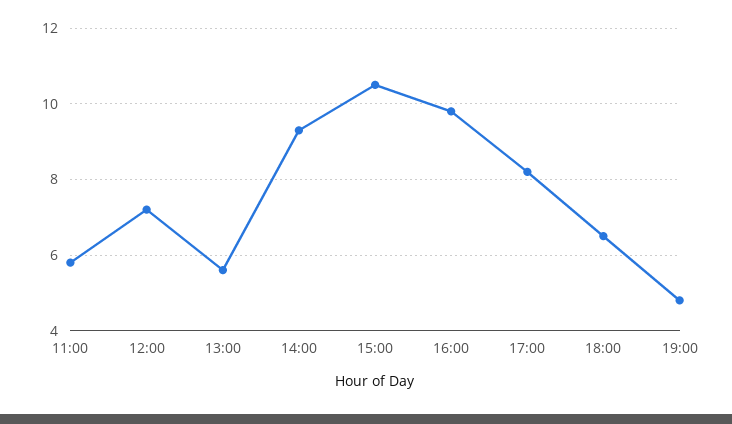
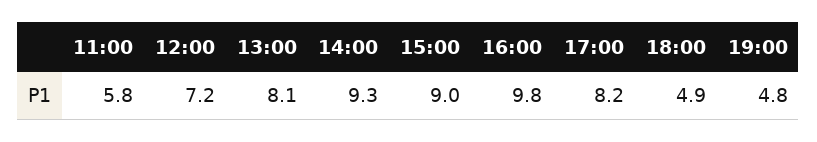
13:00: 5.5 -> 8.1
15:00: 10.5 -> 9
18:00: 6.5 -> 4.9

